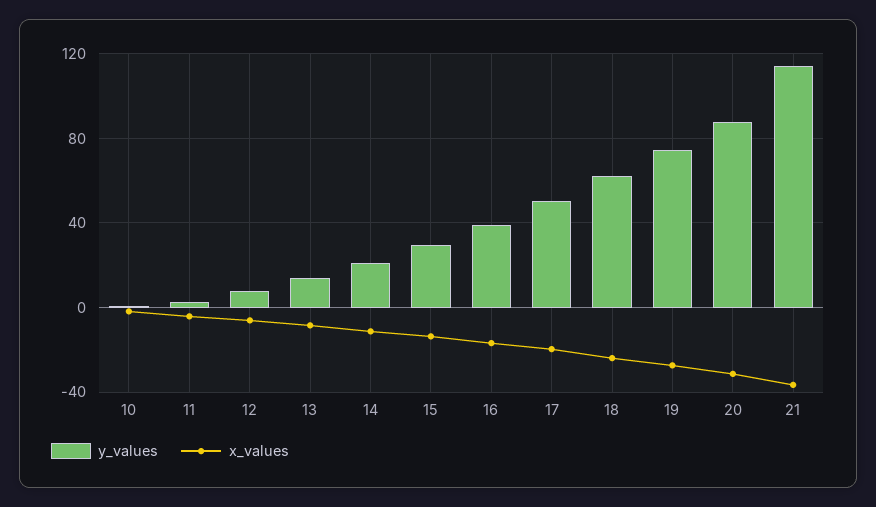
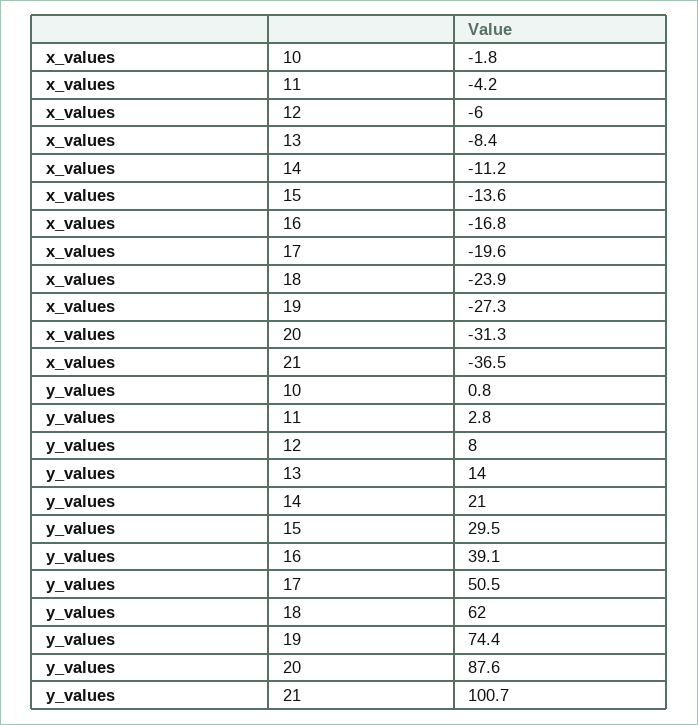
y_values, 21: 115 -> 100.7

